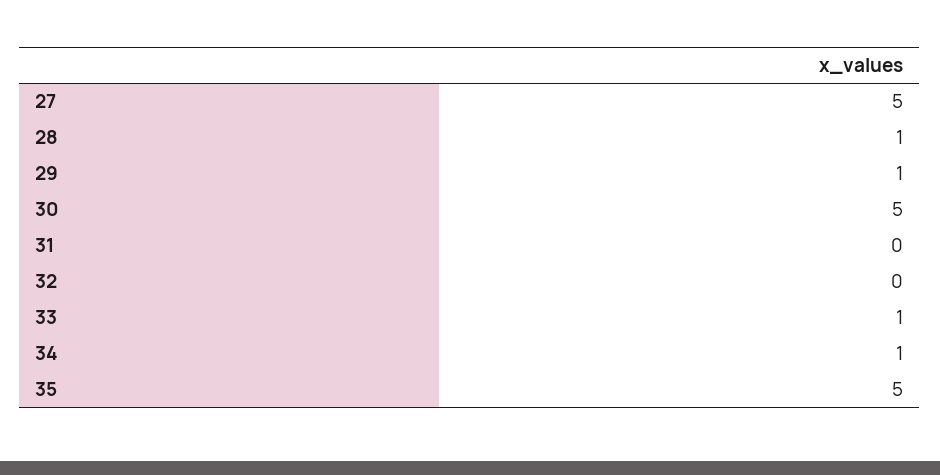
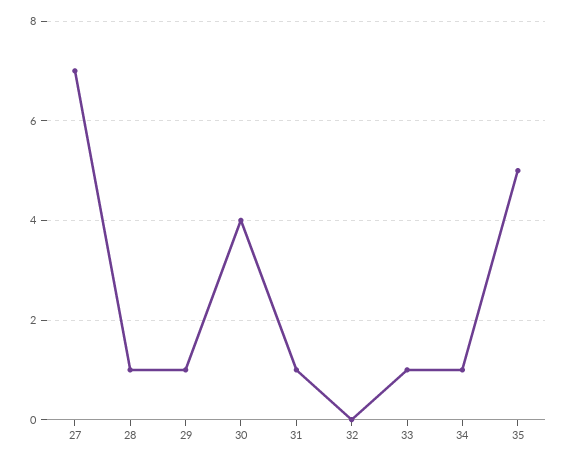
27: 5 -> 7
30: 5 -> 4
31: 0 -> 1

